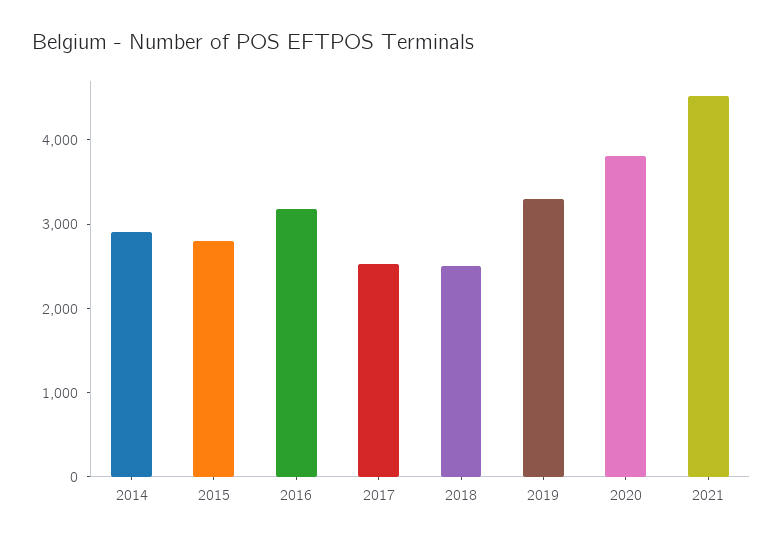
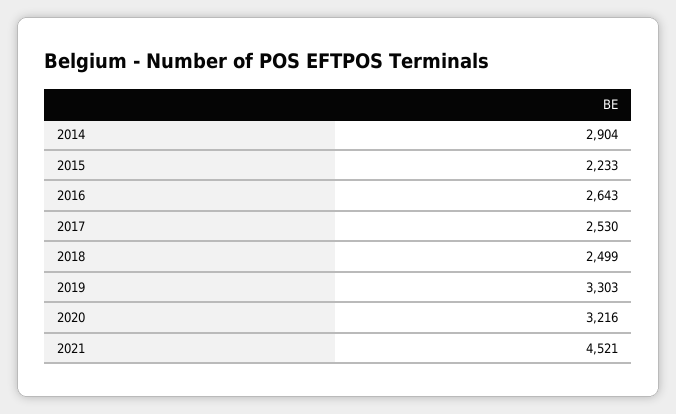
2015: 2800 -> 2233
2016: 3200 -> 2643
2020: 3800 -> 3216

